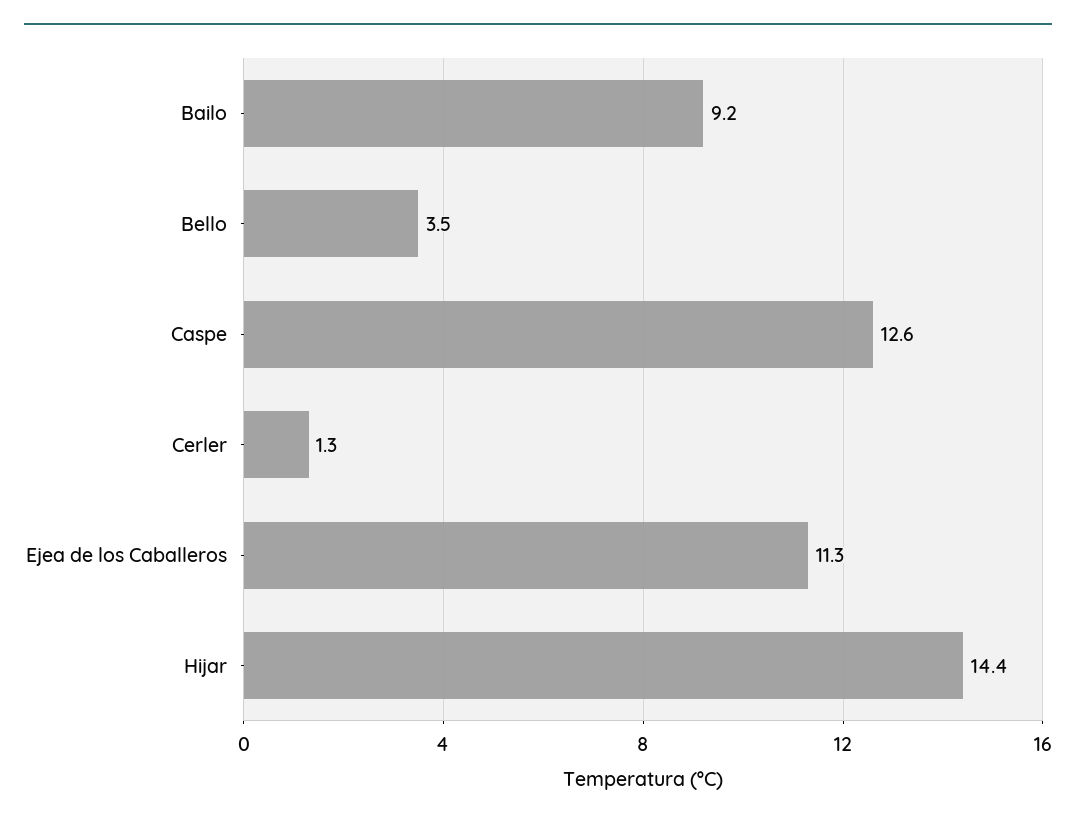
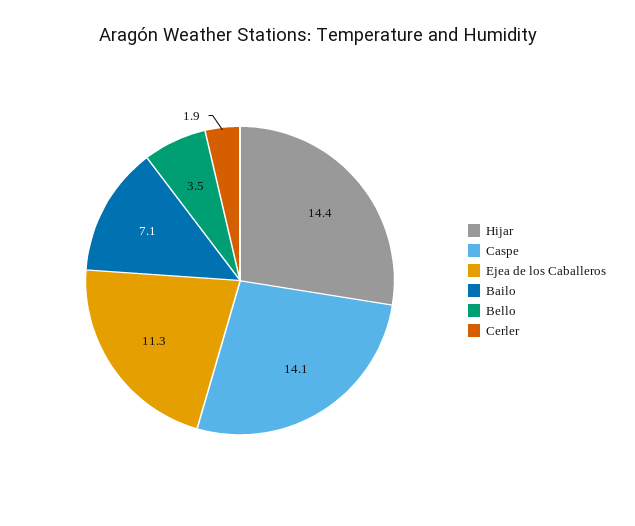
Bailo: 9.2 -> 7.1
Caspe: 12.6 -> 14.1
Cerler: 1.3 -> 1.9

